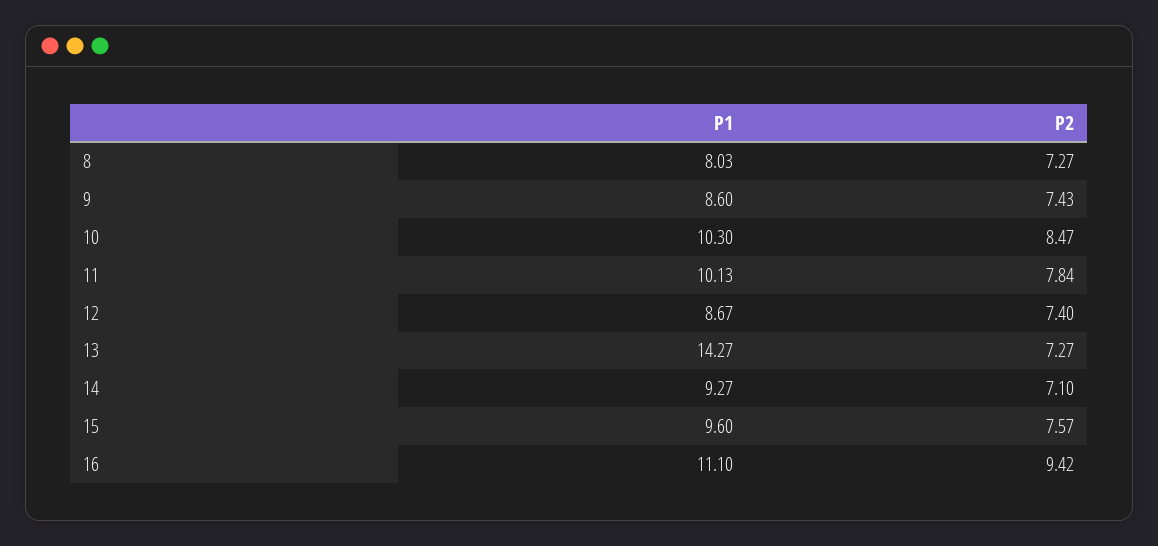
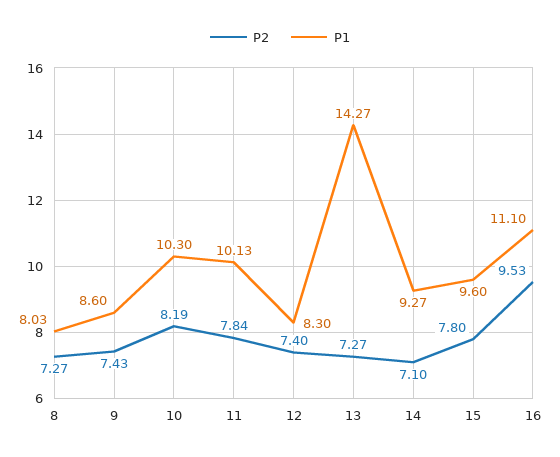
P2, 10: 8.47 -> 8.19
P1, 12: 8.67 -> 8.3
P2, 15: 7.57 -> 7.8
P2, 16: 9.42 -> 9.53

